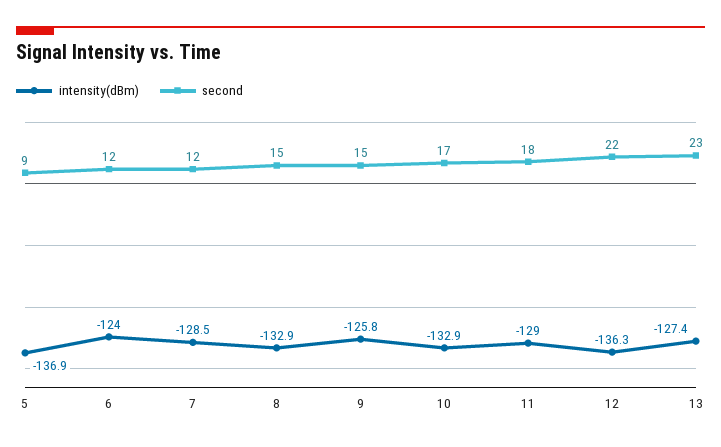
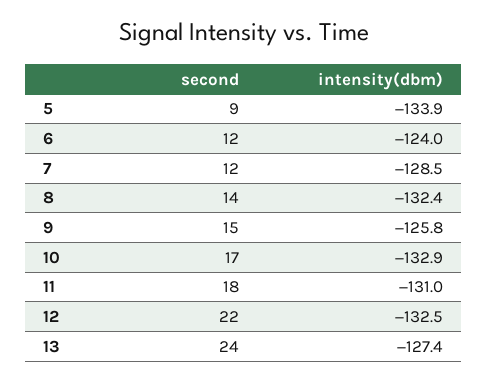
intensity(dBm), 5: -136.9 -> -133.9
intensity(dBm), 8: -132.9 -> -132.4
second, 8: 15 -> 14
intensity(dBm), 11: -129 -> -131
intensity(dBm), 12: -136.3 -> -132.5
second, 13: 23 -> 24

